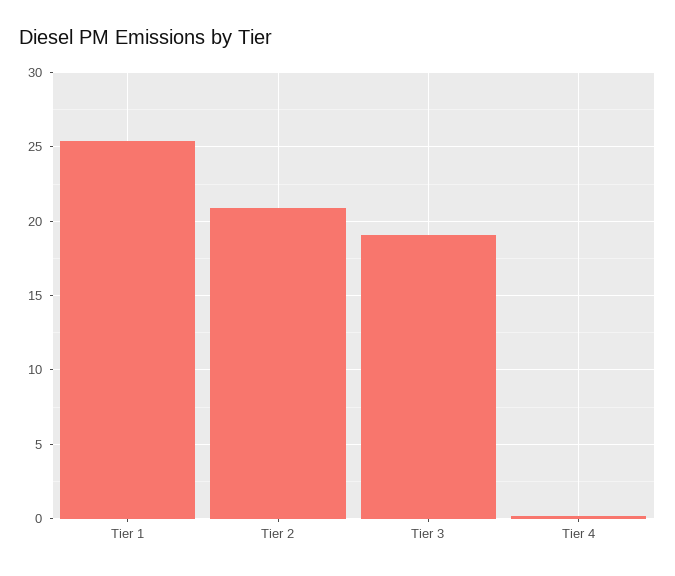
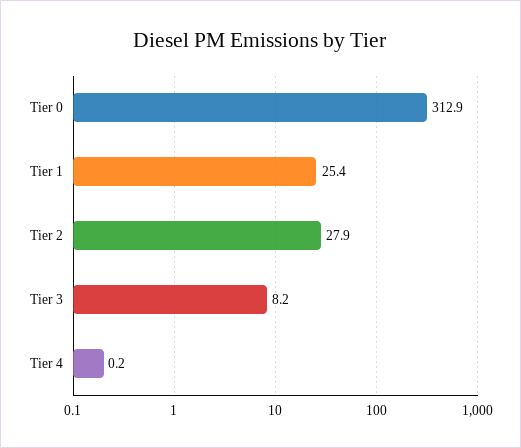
Tier 2: 21 -> 27.9
Tier 3: 19 -> 8.2
Tier 0: none -> 312.9

